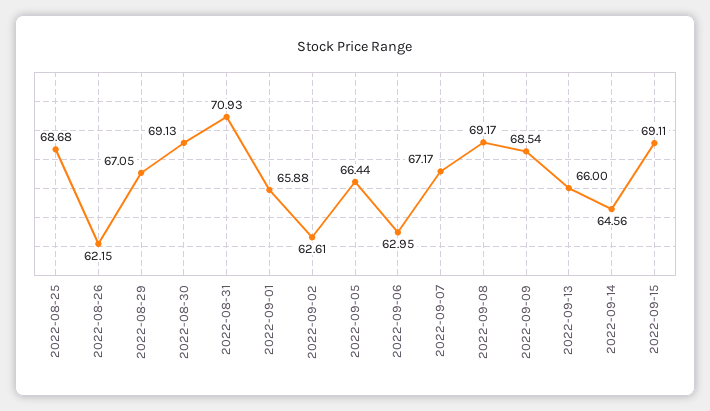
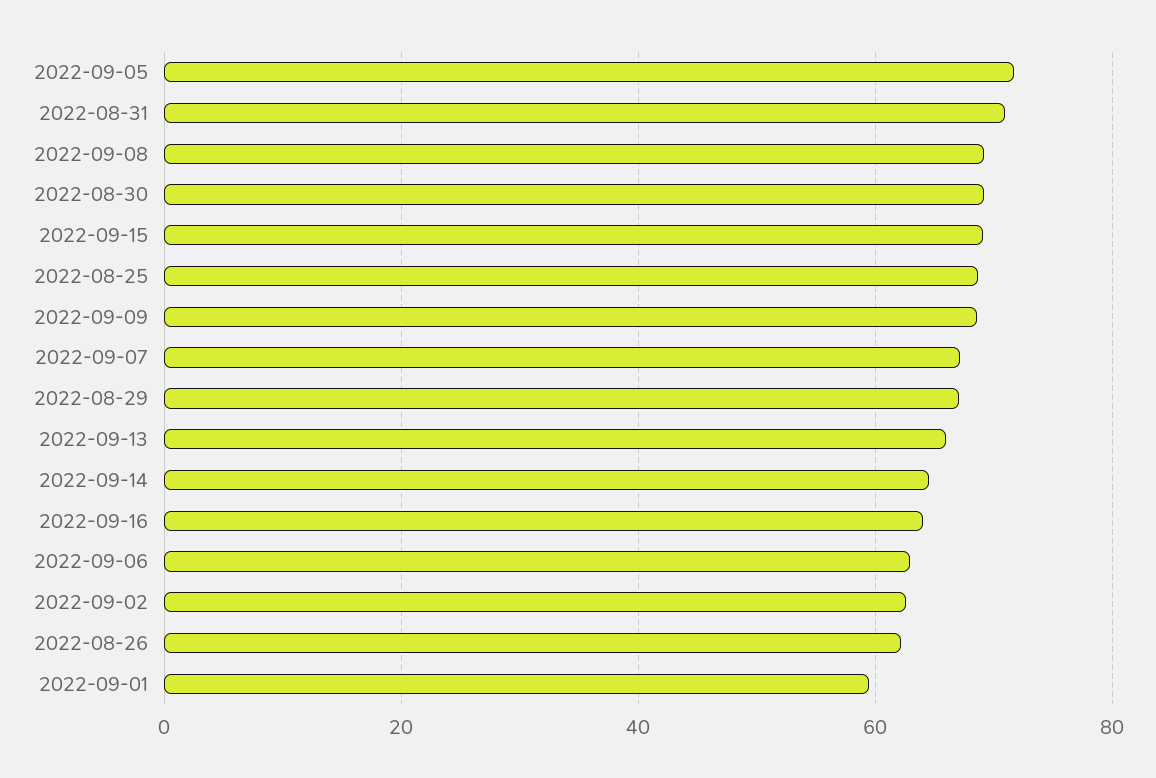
2022-09-01: 65.88 -> 60
2022-09-05: 66.44 -> 72
2022-09-16: none -> 64

